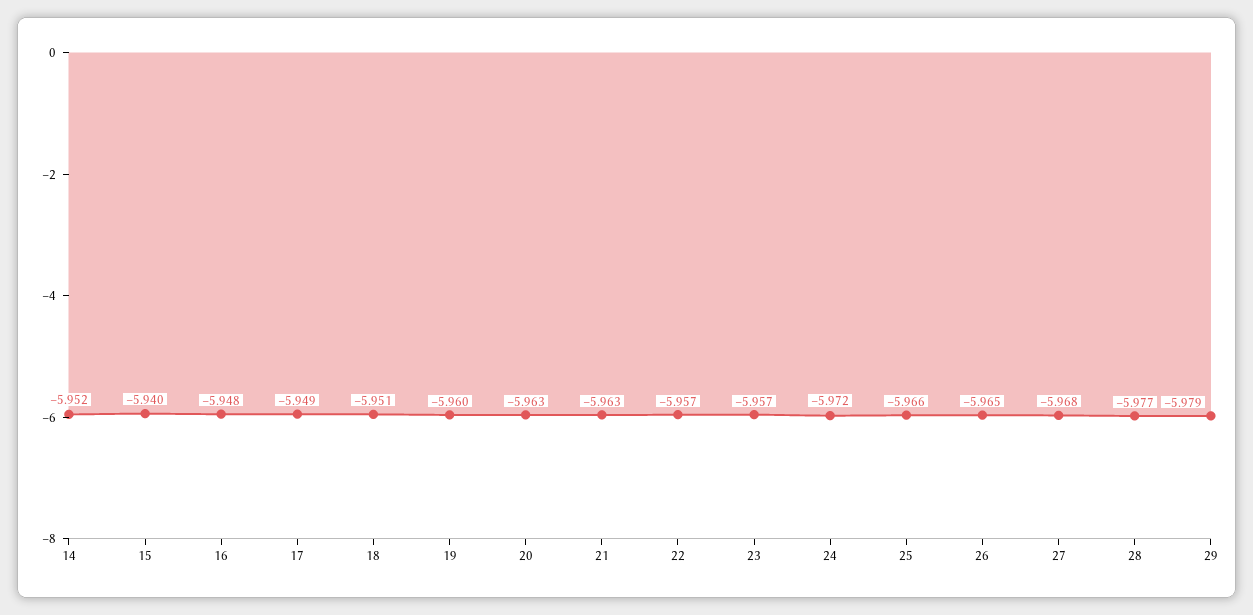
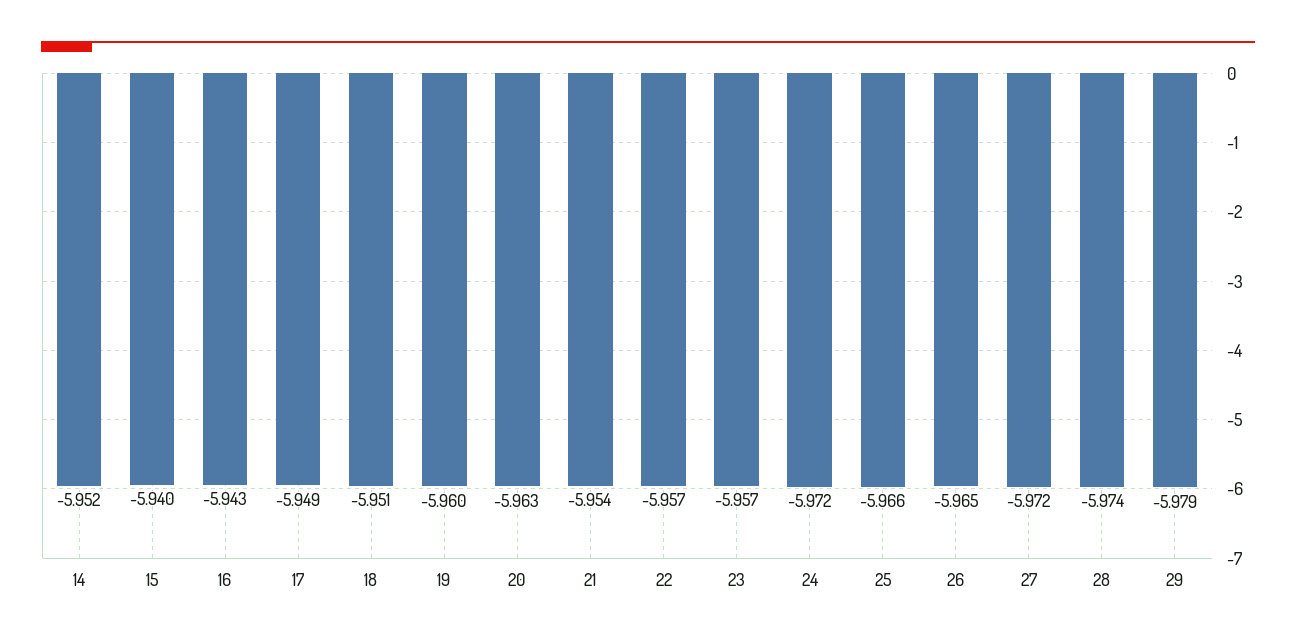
16: -5.948 -> -5.943
21: -5.963 -> -5.954
27: -5.968 -> -5.972
28: -5.977 -> -5.974

